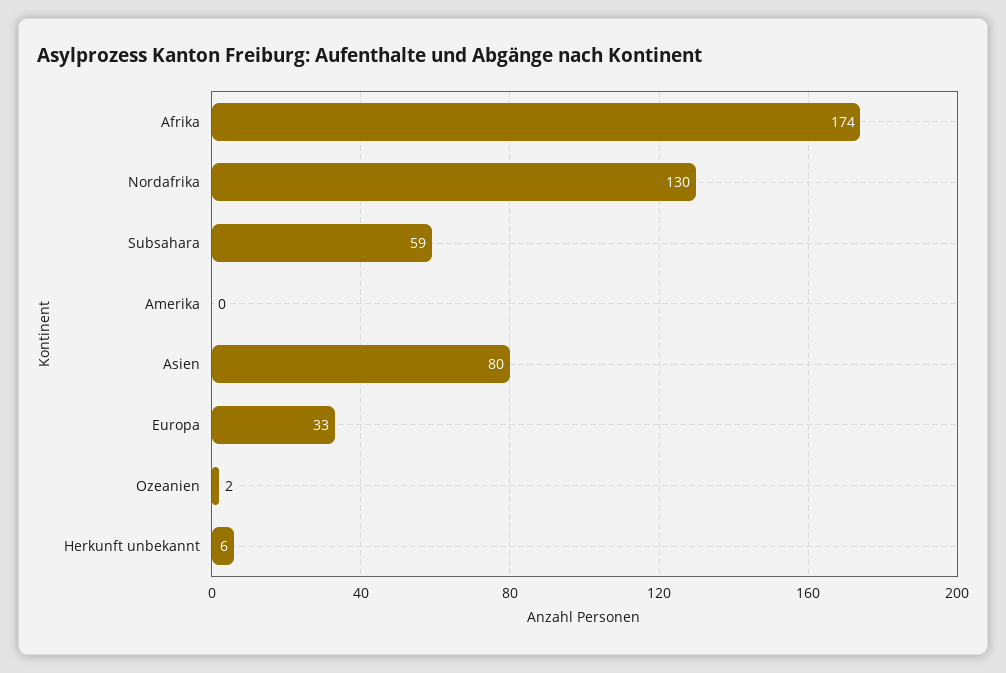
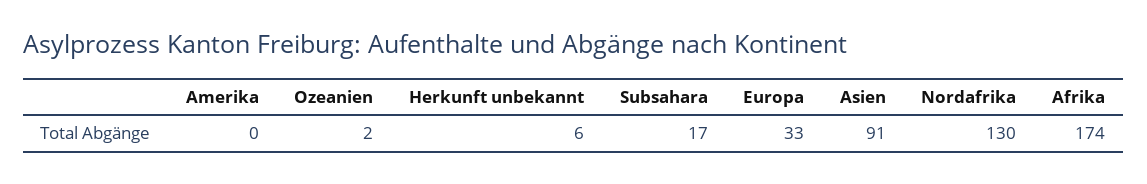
Subsahara: 59 -> 17
Asien: 80 -> 91

